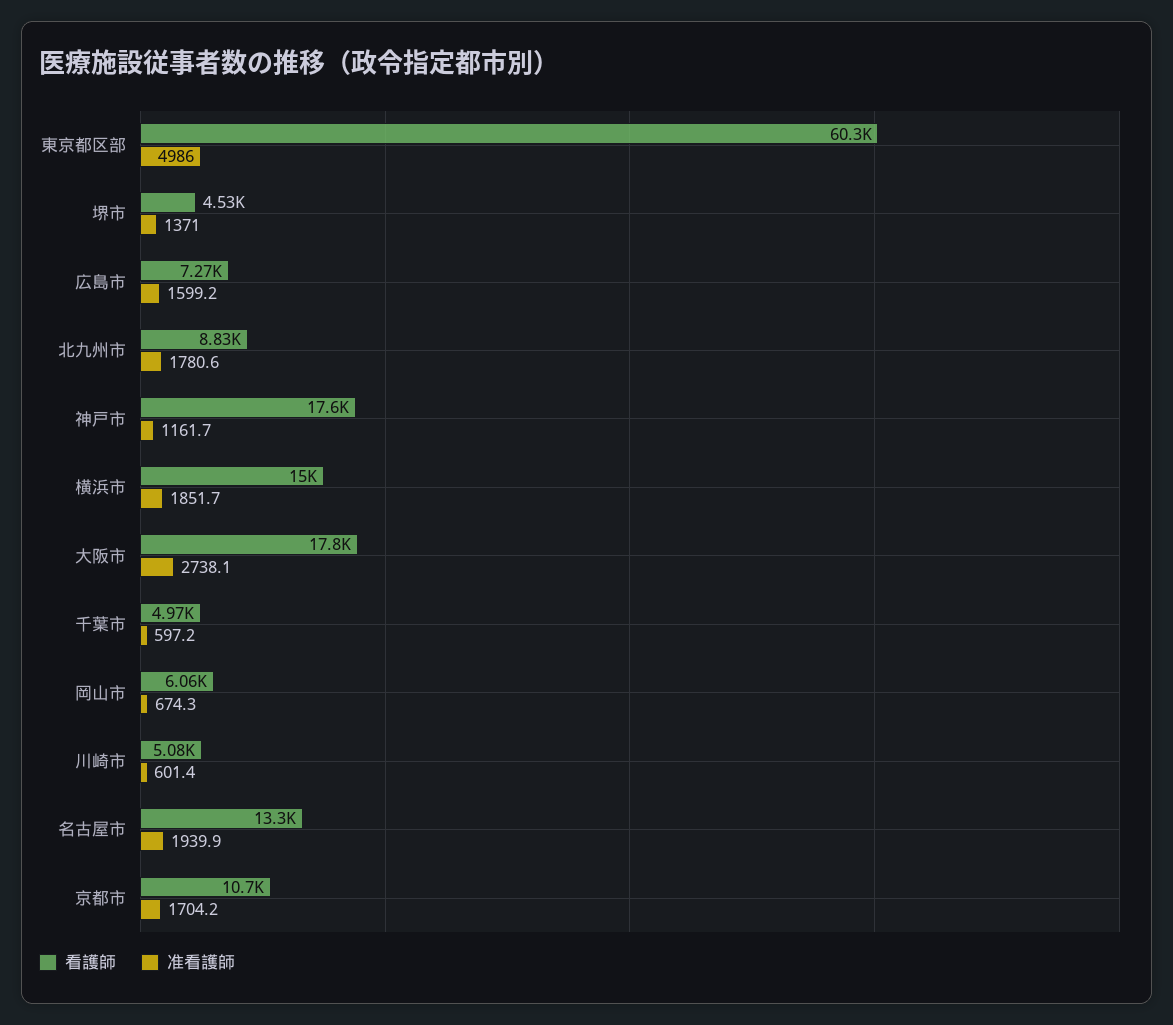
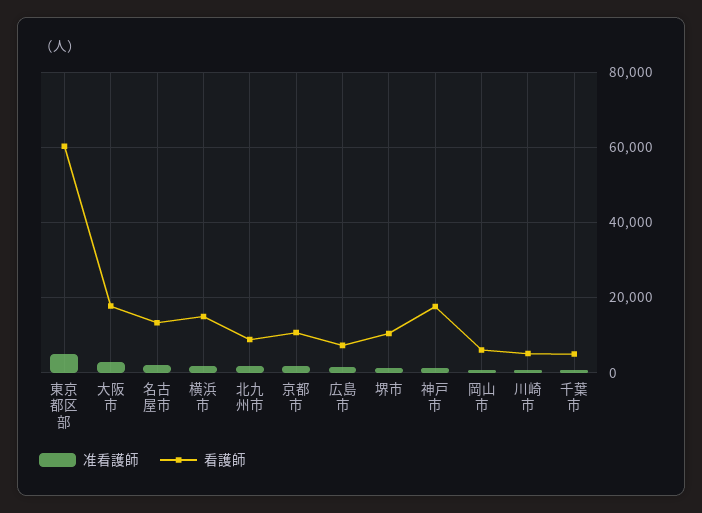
看護師, 堺市: 4530 -> 10000

